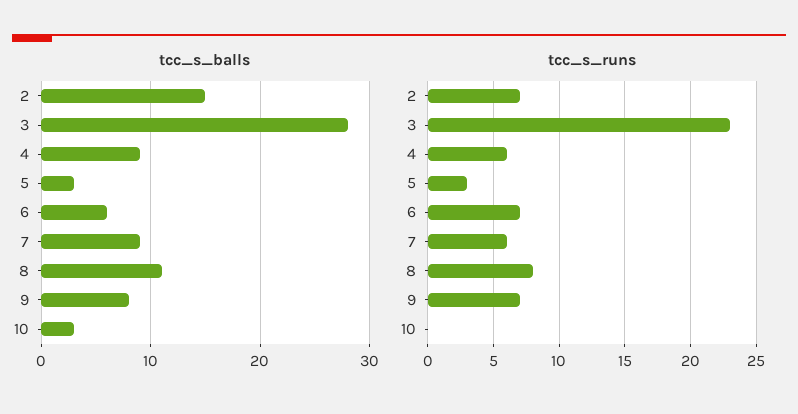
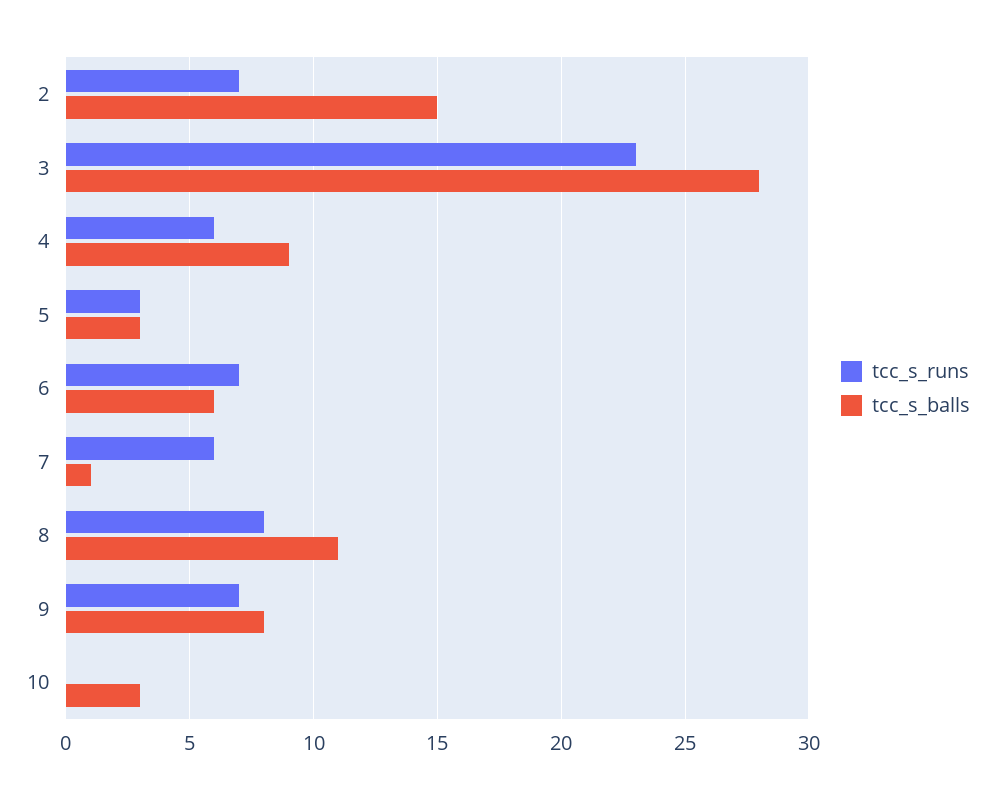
tcc_s_balls, 7: 9 -> 1

